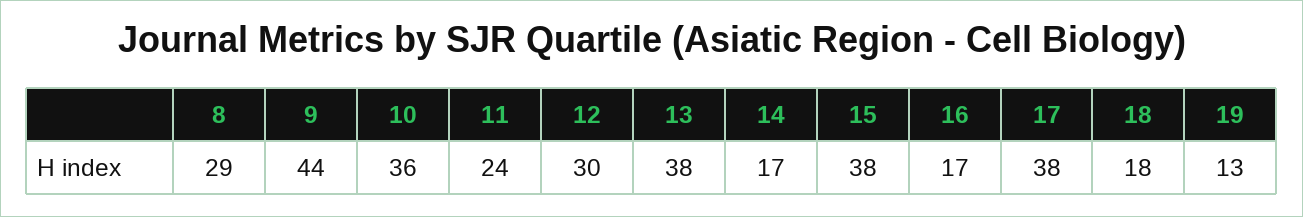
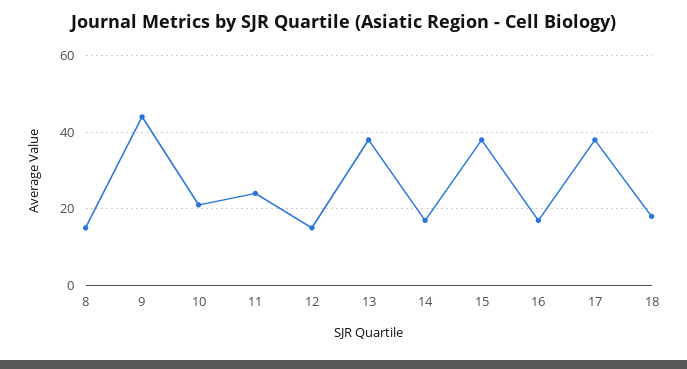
8: 29 -> 15
10: 36 -> 20
12: 30 -> 15
19: 13 -> none

